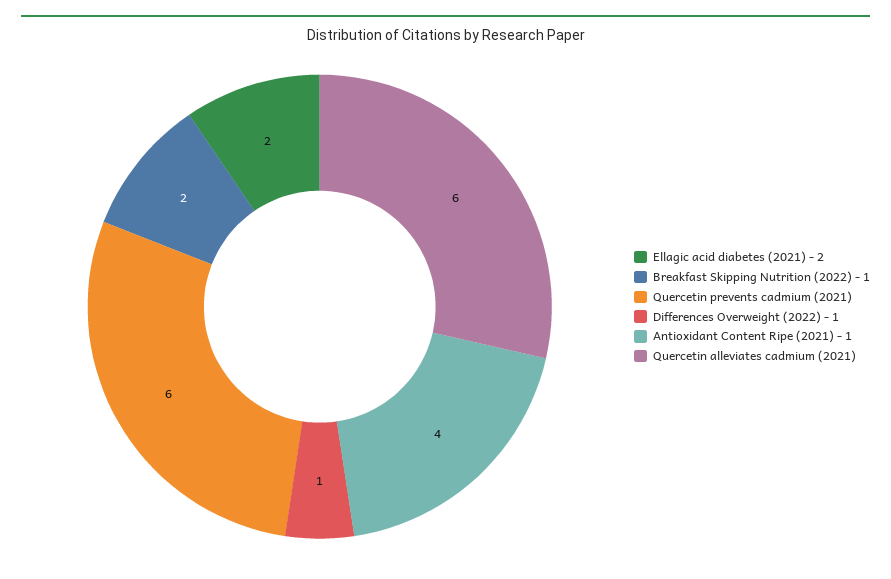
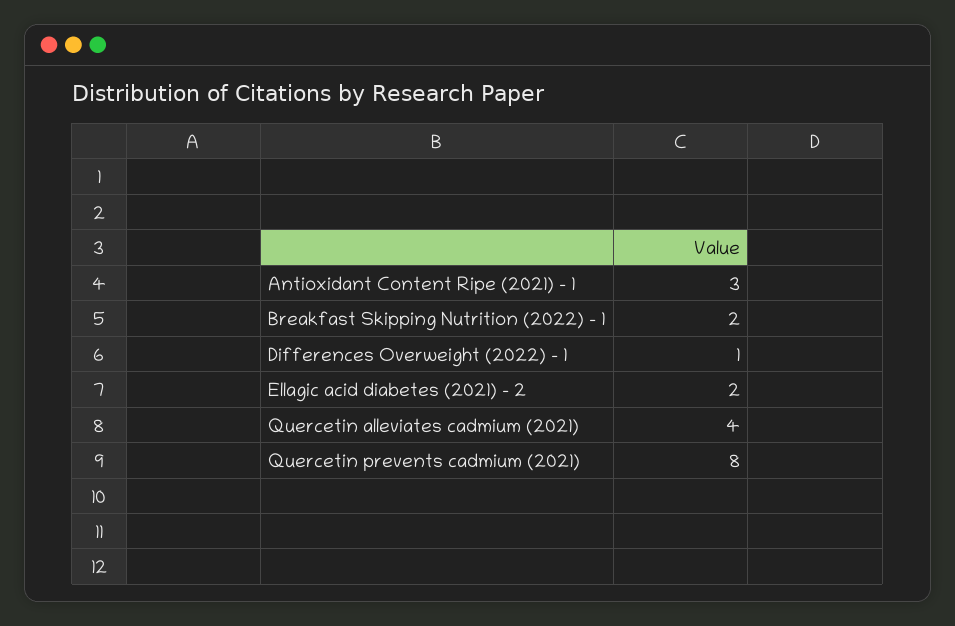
Quercetin prevents cadmium (2021): 6 -> 8
Antioxidant Content Ripe (2021) - 1: 4 -> 3
Quercetin alleviates cadmium (2021): 6 -> 4

